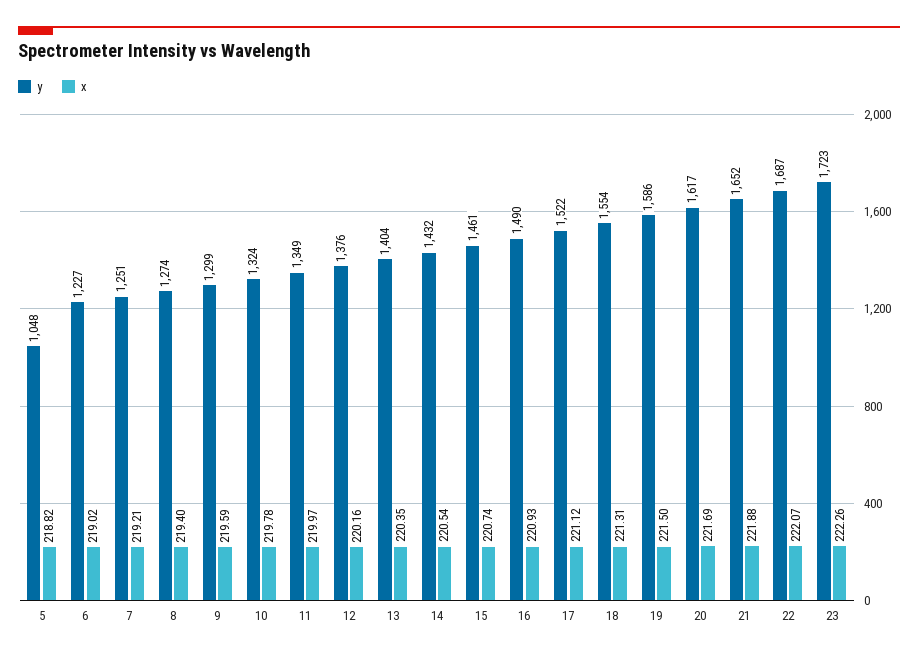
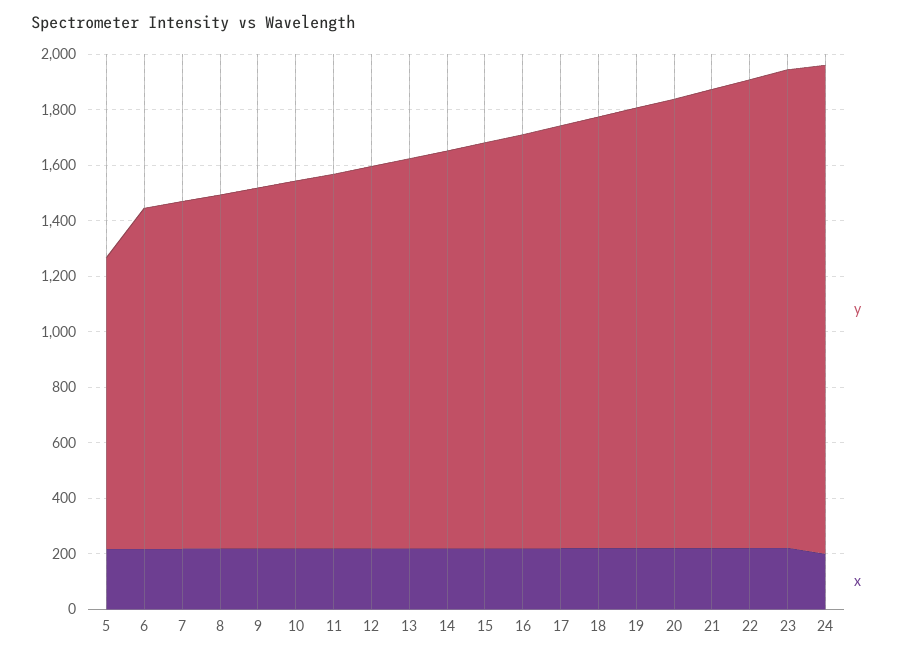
y, 24: none -> 1750
x, 24: none -> 200

